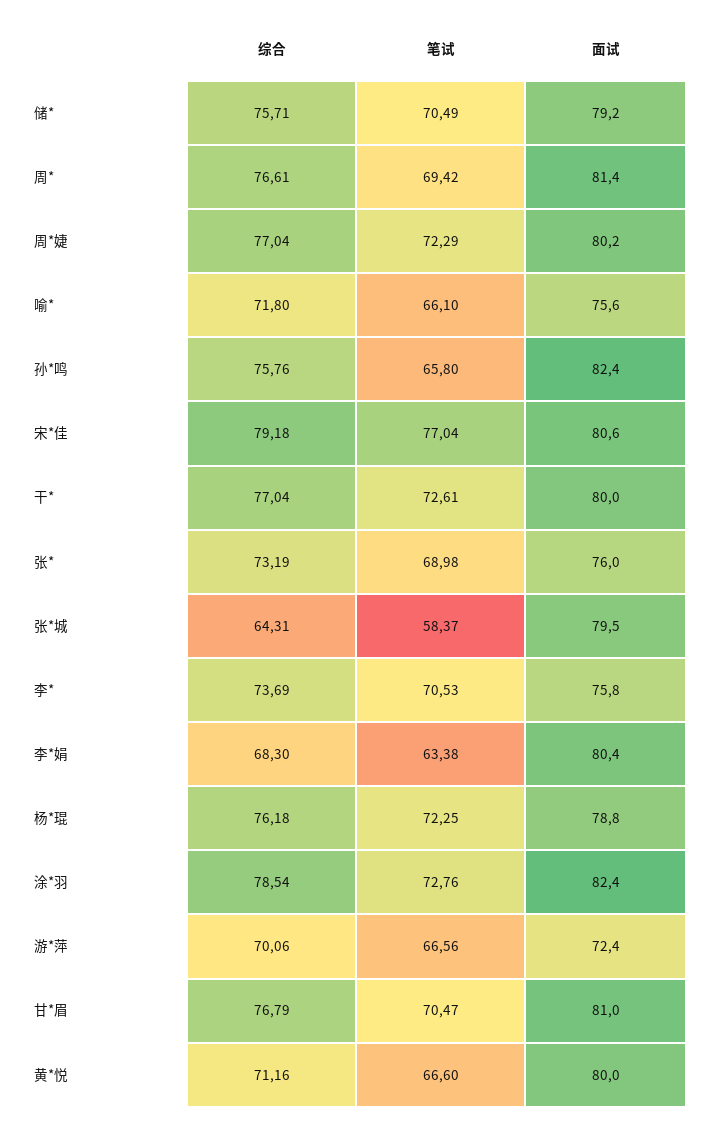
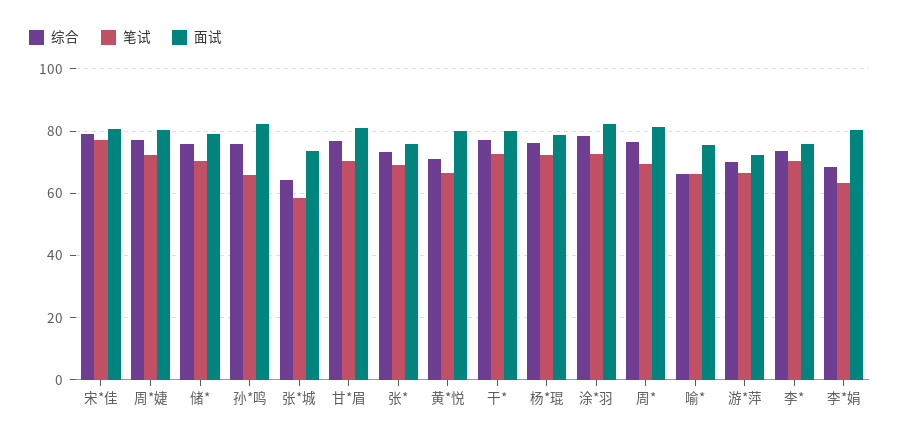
综合, 喻*: 71.8 -> 66
面试, 张*城: 79.5 -> 74

